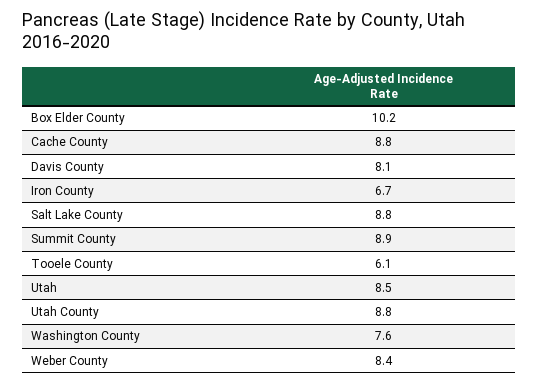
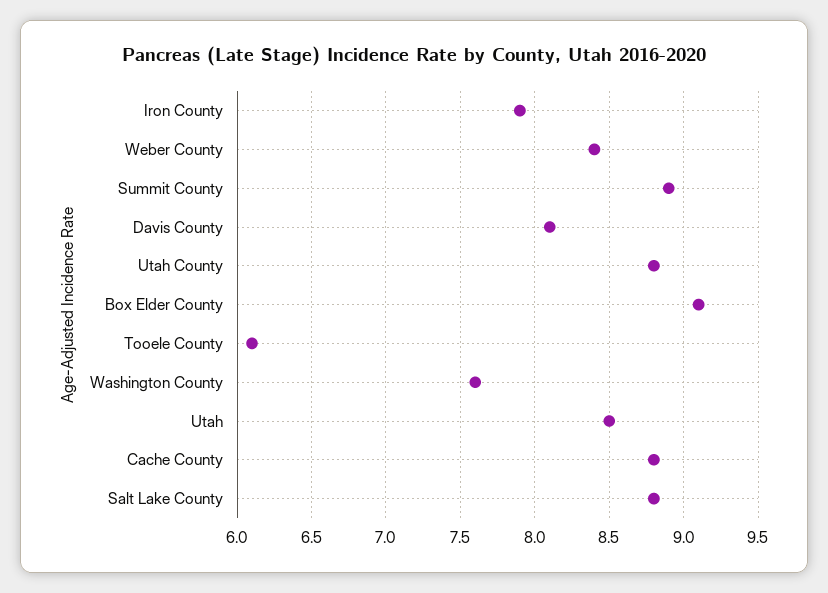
Box Elder County: 10.2 -> 9.1
Iron County: 6.7 -> 7.9

